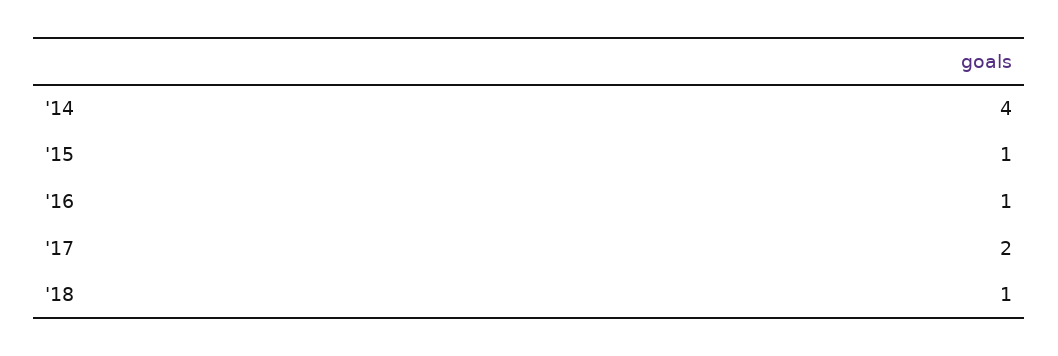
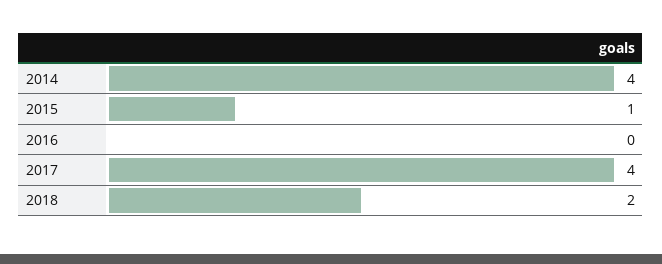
'16: 1 -> 0
'17: 2 -> 4
'18: 1 -> 2

